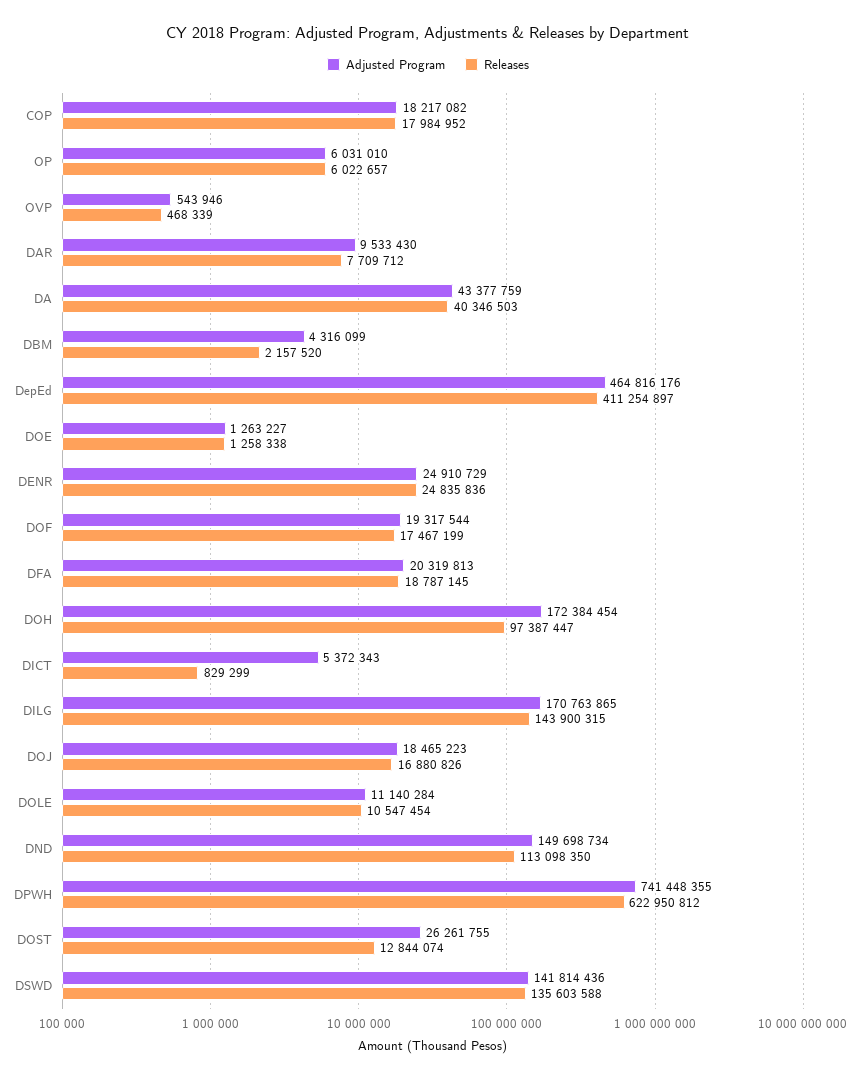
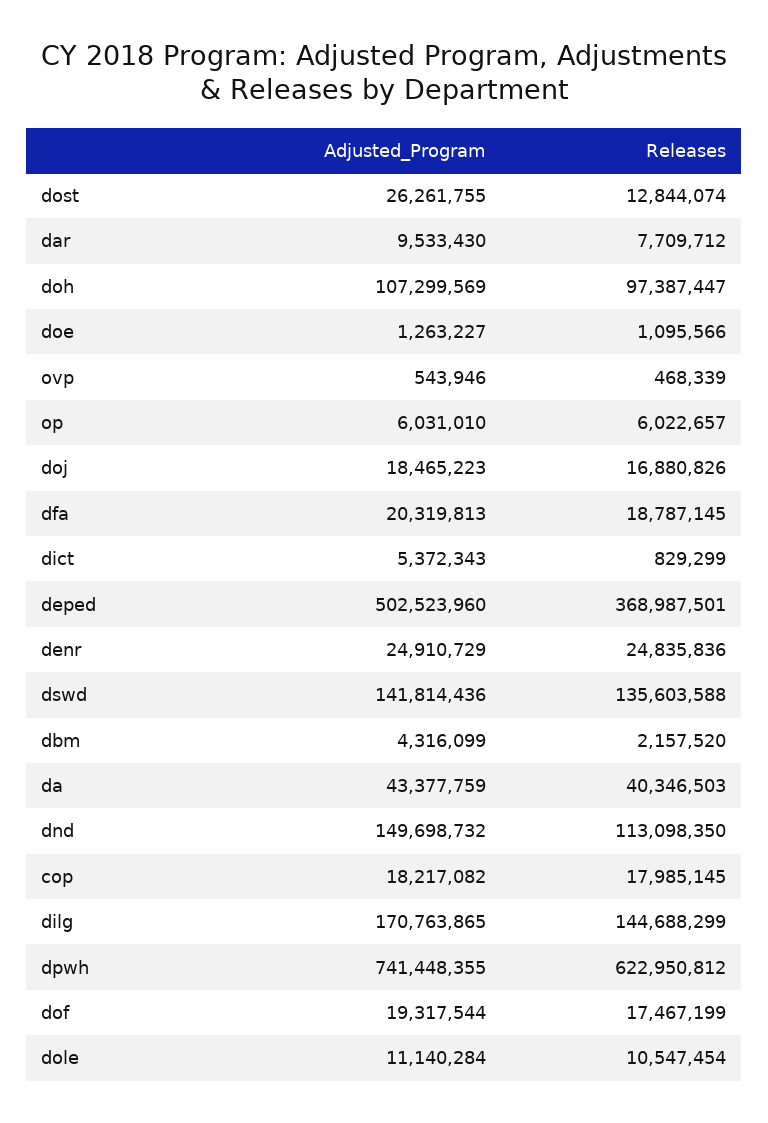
Releases, COP: 17984952 -> 17985145
Adjusted Program, DepEd: 464816176 -> 502523960
Releases, DepEd: 411254897 -> 368987501
Releases, DOE: 1258338 -> 1095566
Adjusted Program, DOH: 172384454 -> 107299569
Releases, DILG: 143900315 -> 144688299
Adjusted Program, DND: 149698734 -> 149698732

